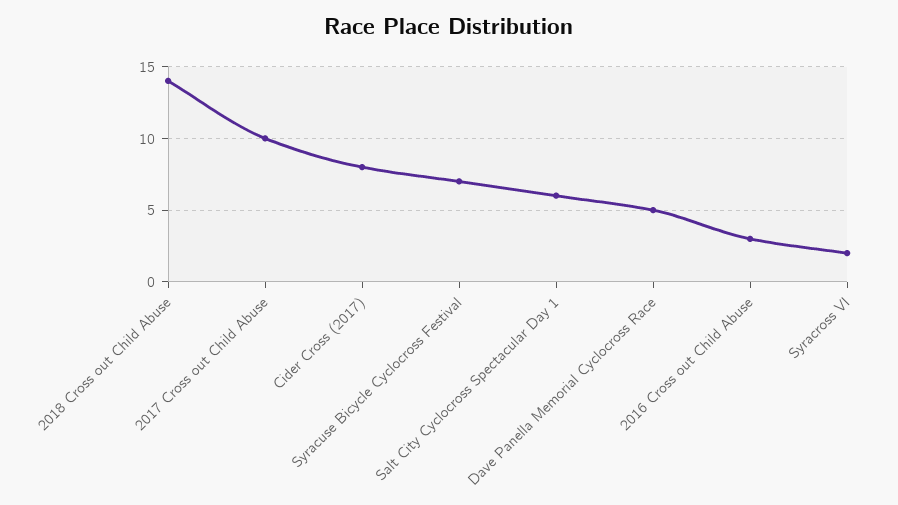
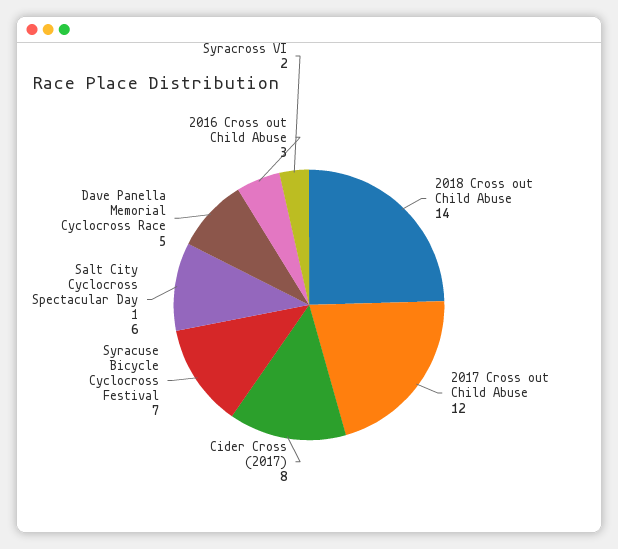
2017 Cross out Child Abuse: 10 -> 12

